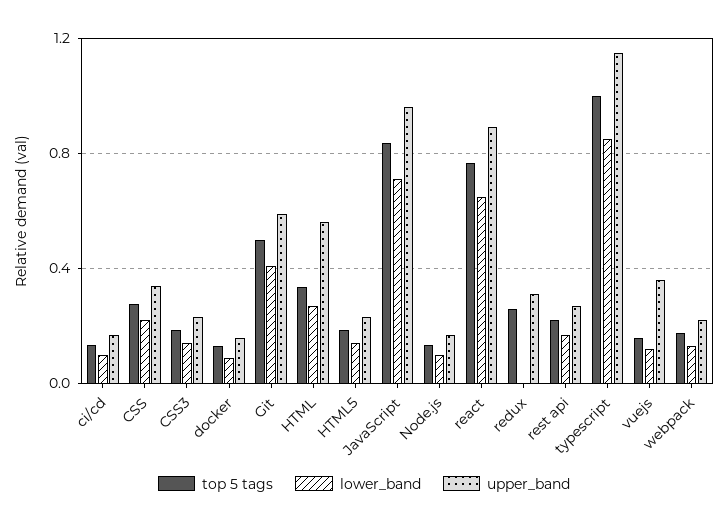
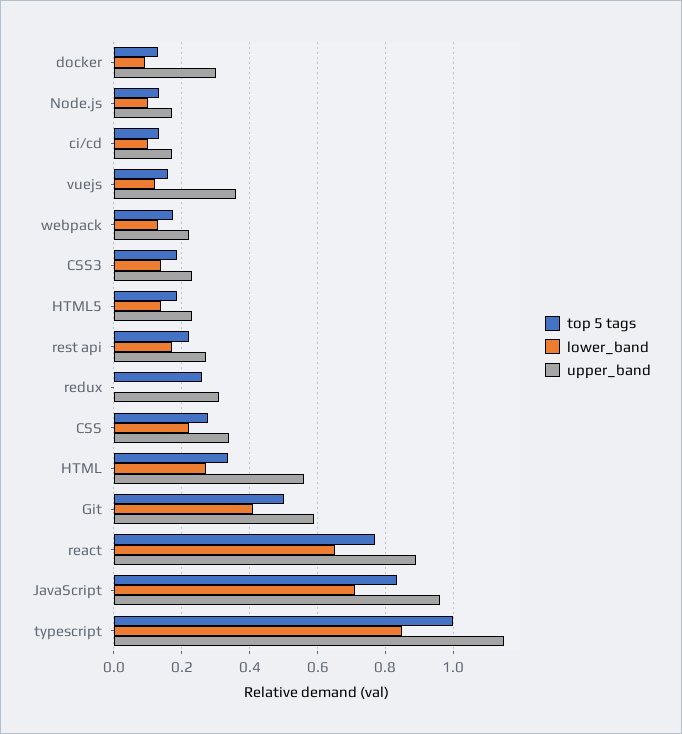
upper_band, docker: 0.15 -> 0.3

